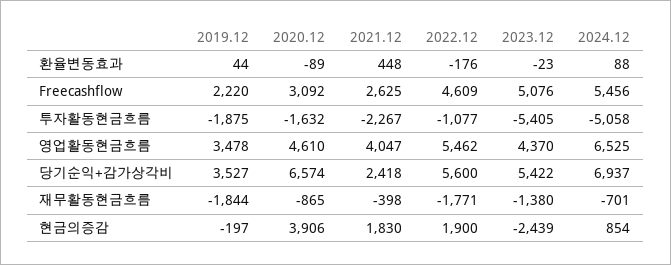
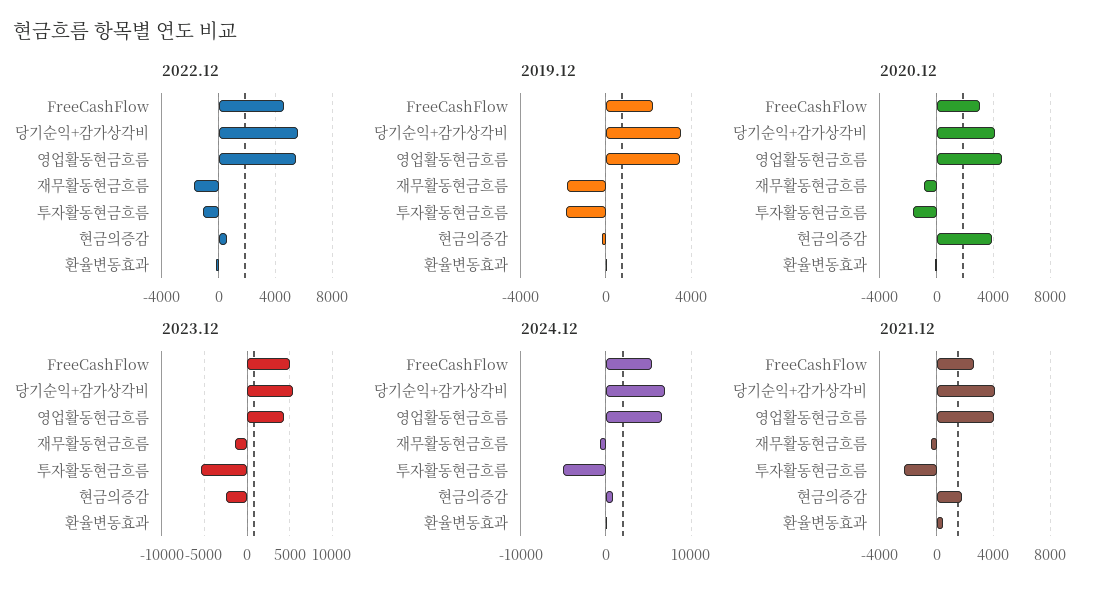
2020.12, 당기순익+감가상각비: 6574 -> 4000
2021.12, 당기순익+감가상각비: 2418 -> 4000
2022.12, 현금의증감: 1900 -> 500

